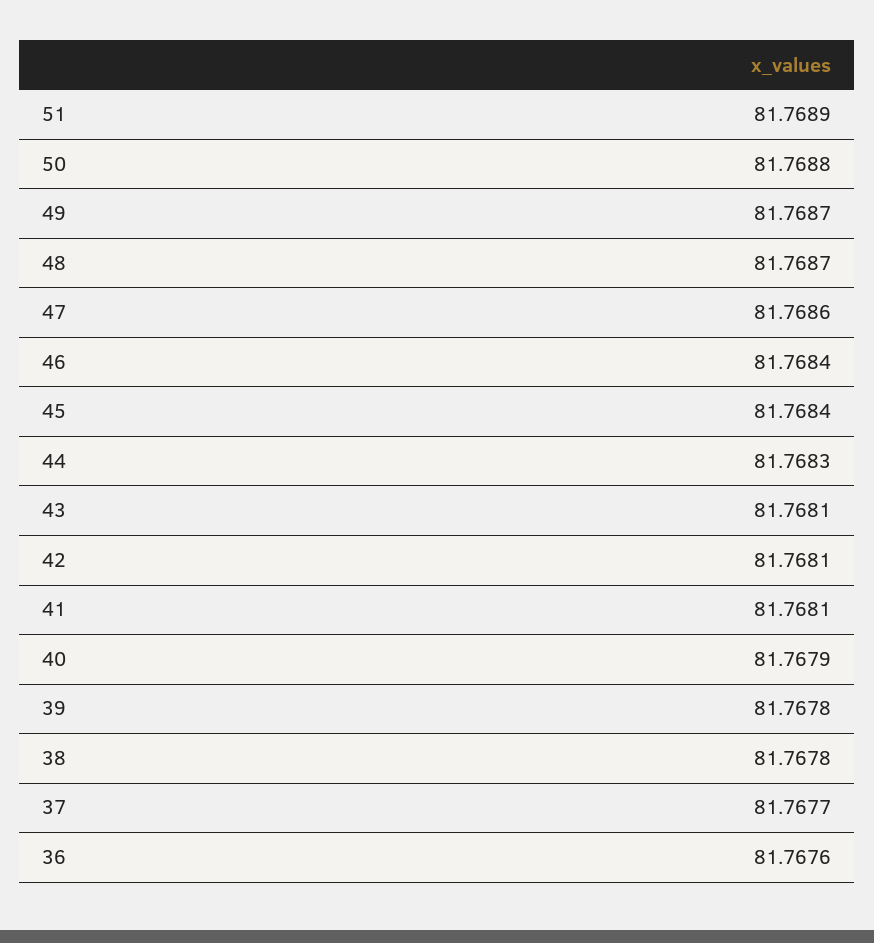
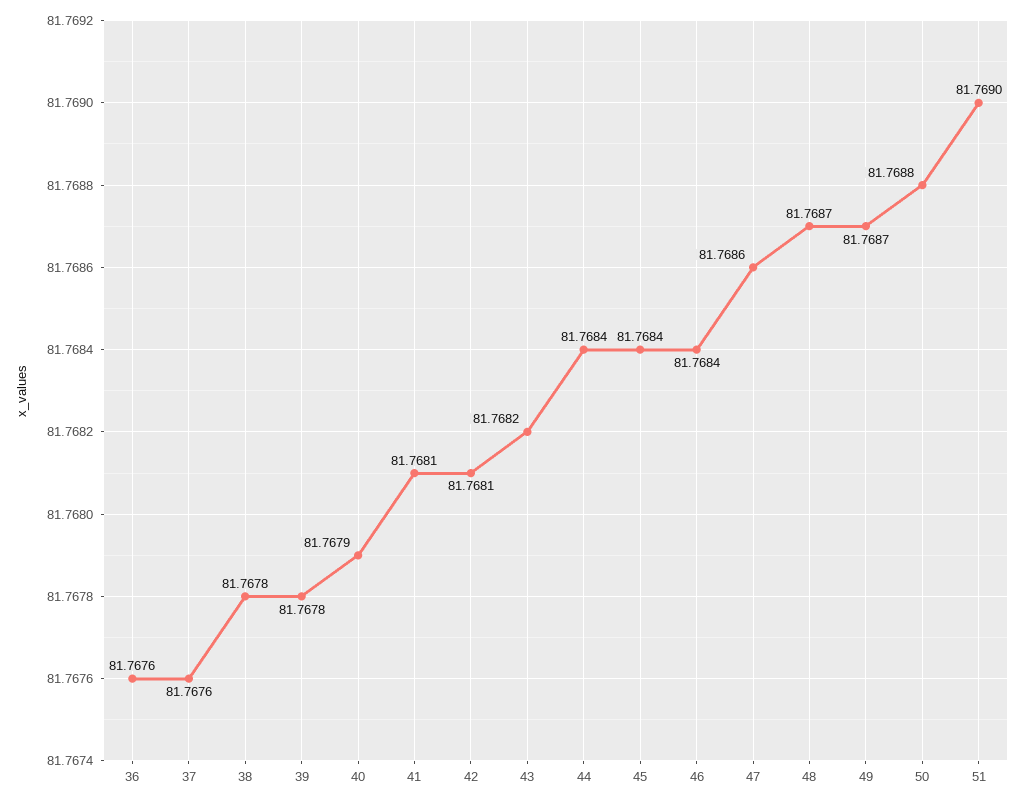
51: 81.7689 -> 81.769
44: 81.7683 -> 81.7684
43: 81.7681 -> 81.7682
37: 81.7677 -> 81.7676

